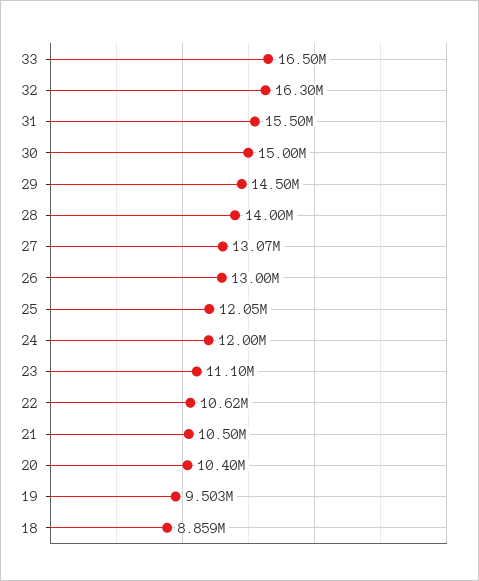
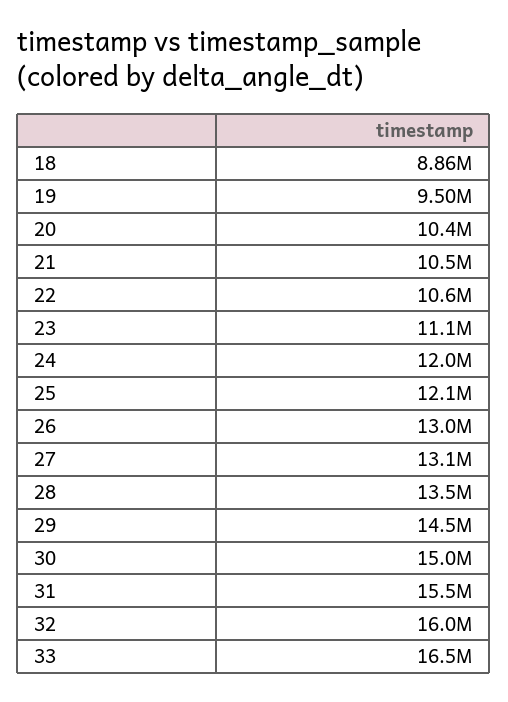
32: 16300000 -> 16000000
28: 14000000 -> 13500000

